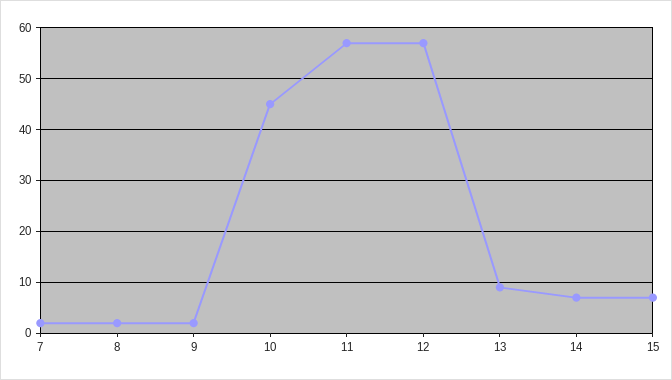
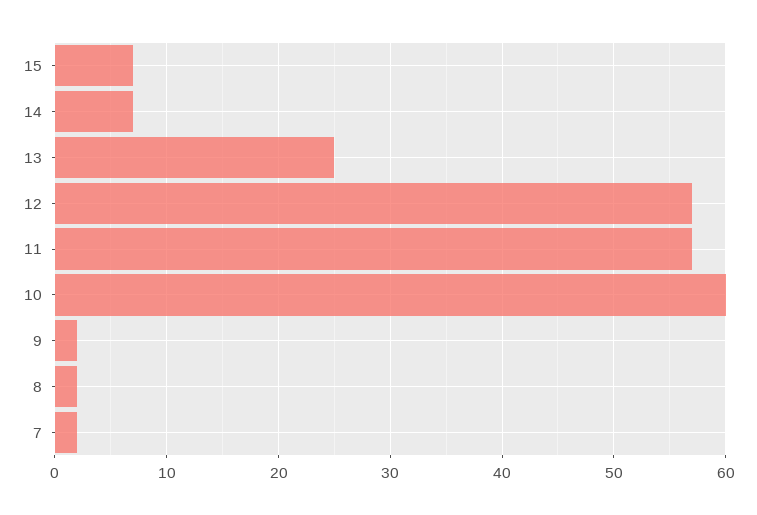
10: 45 -> 60
13: 10 -> 25

